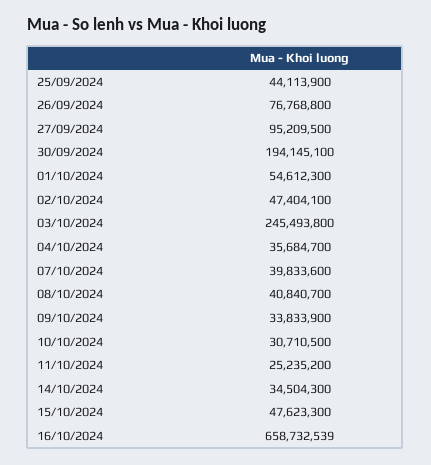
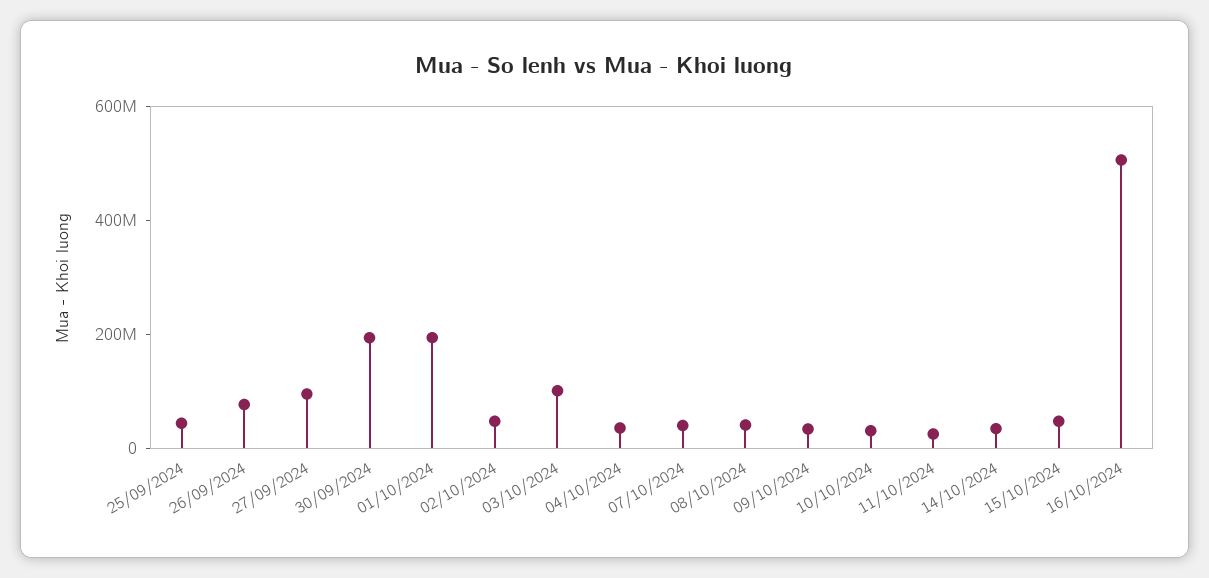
01/10/2024: 54612300 -> 200000000
03/10/2024: 245493800 -> 100000000
16/10/2024: 658732539 -> 500000000

